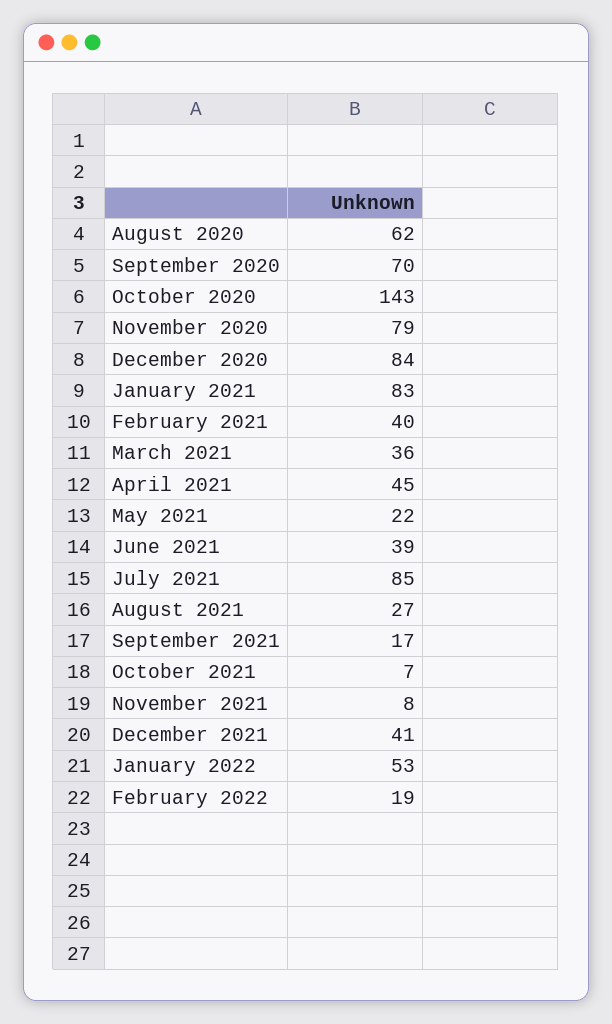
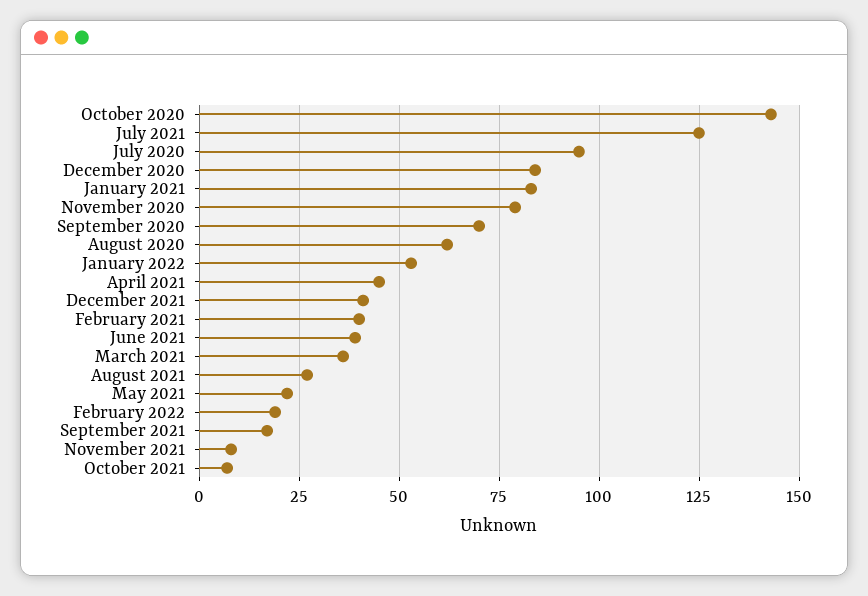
July 2021: 85 -> 125
July 2020: none -> 95

